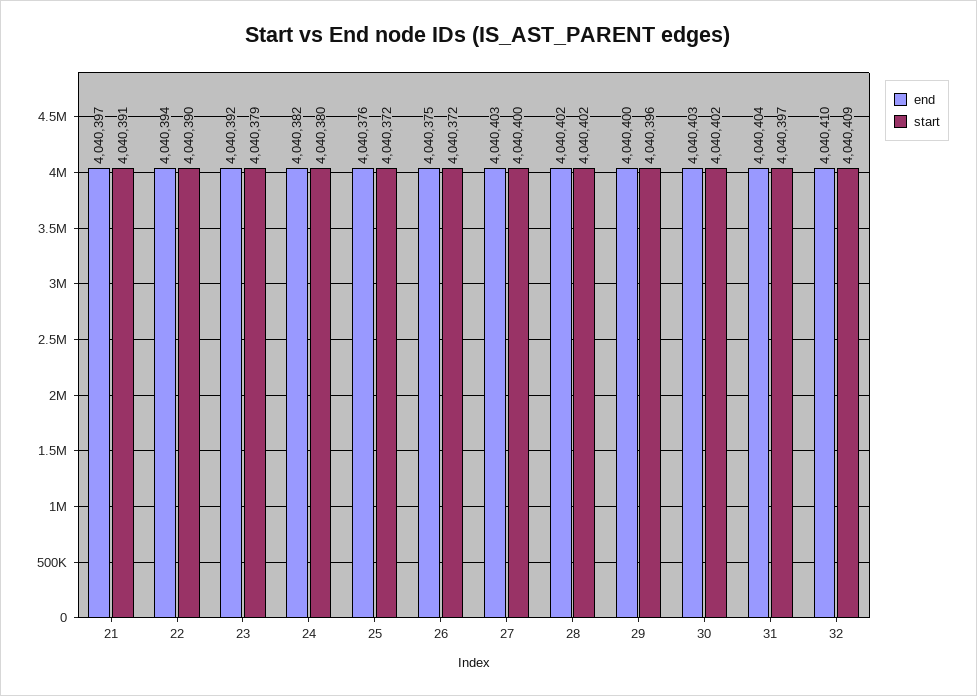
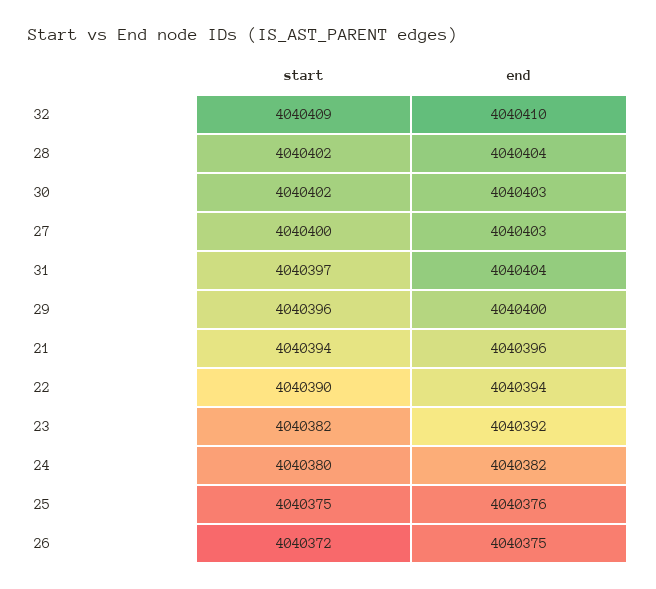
end, 21: 4040397 -> 4040396
start, 21: 4040391 -> 4040394
start, 23: 4040379 -> 4040382
start, 25: 4040372 -> 4040375
end, 28: 4040402 -> 4040404

